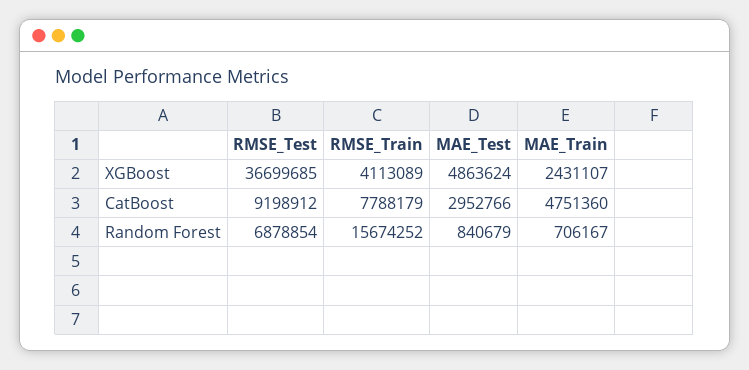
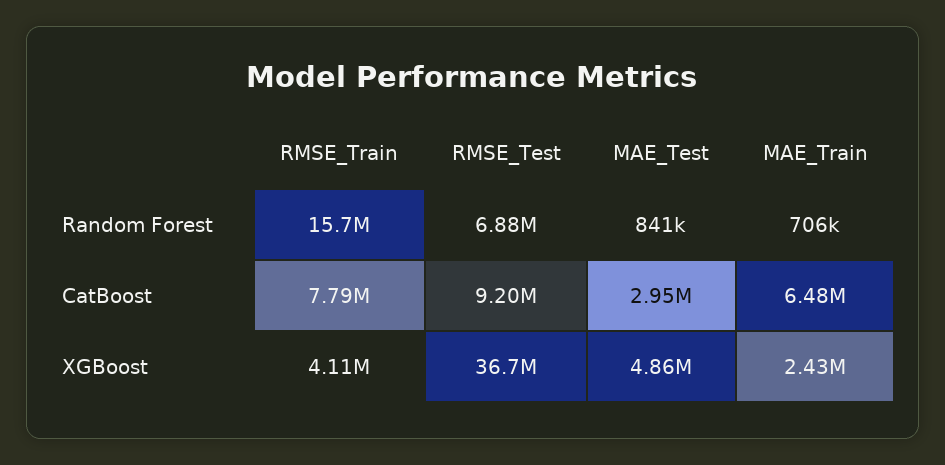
MAE_Train, CatBoost: 4751360 -> 6480000

